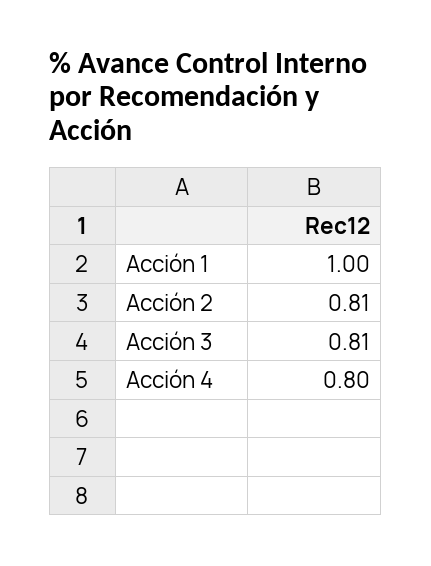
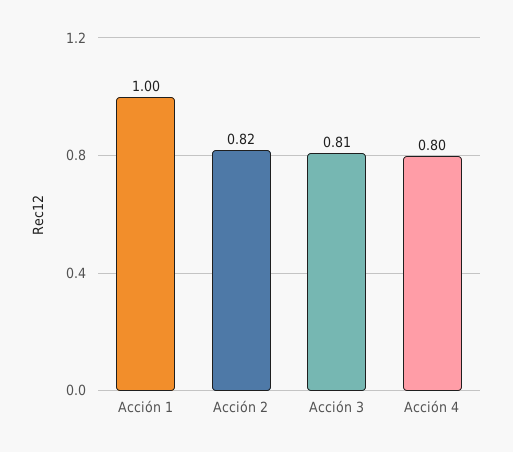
Acción 2: 0.81 -> 0.82

